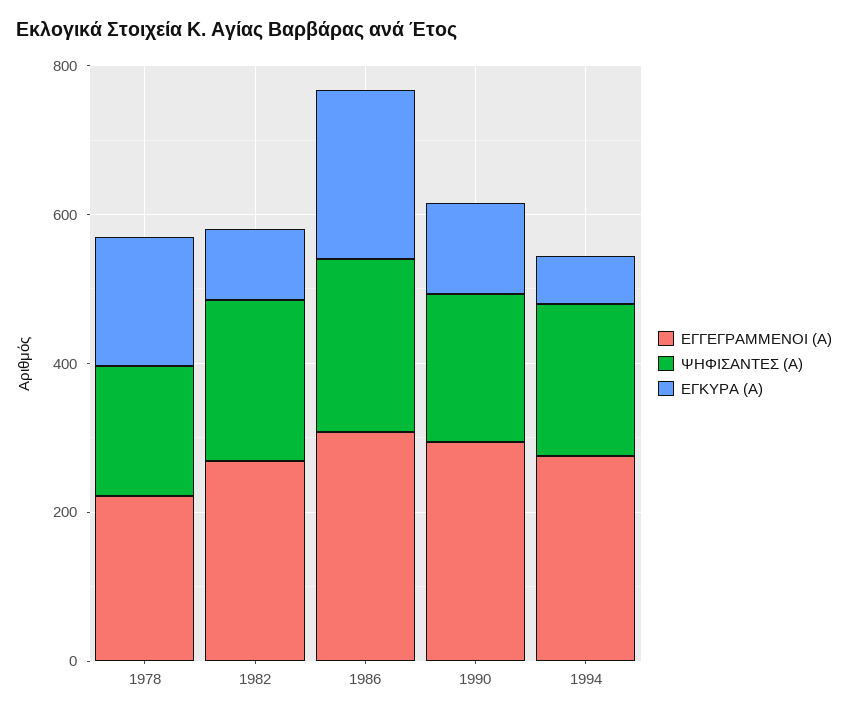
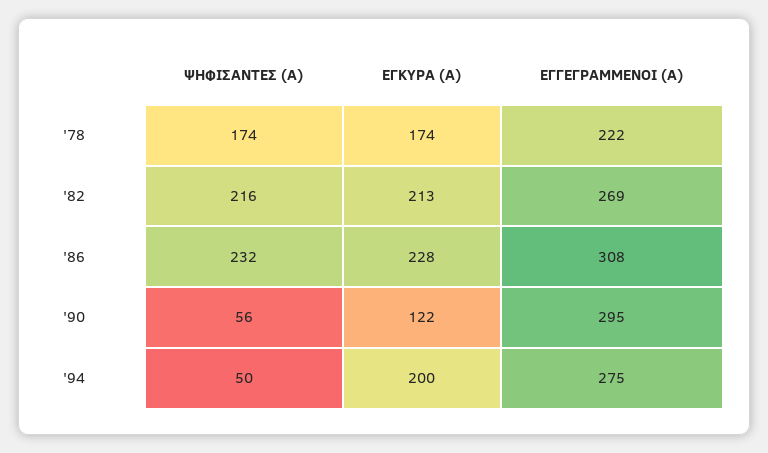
ΕΓΚΥΡΑ (Α), 1982: 100 -> 213
ΨΗΦΙΣΑΝΤΕΣ (Α), 1990: 200 -> 56
ΨΗΦΙΣΑΝΤΕΣ (Α), 1994: 200 -> 50
ΕΓΚΥΡΑ (Α), 1994: 50 -> 200

